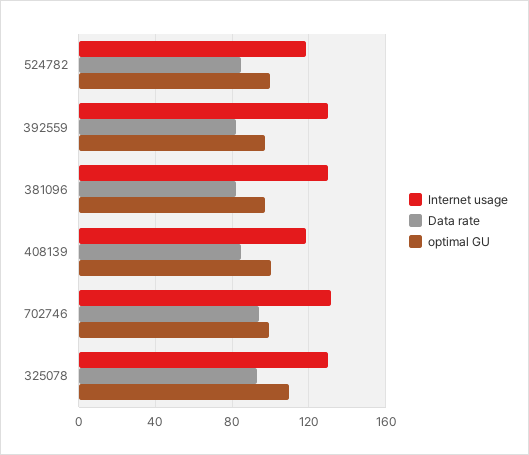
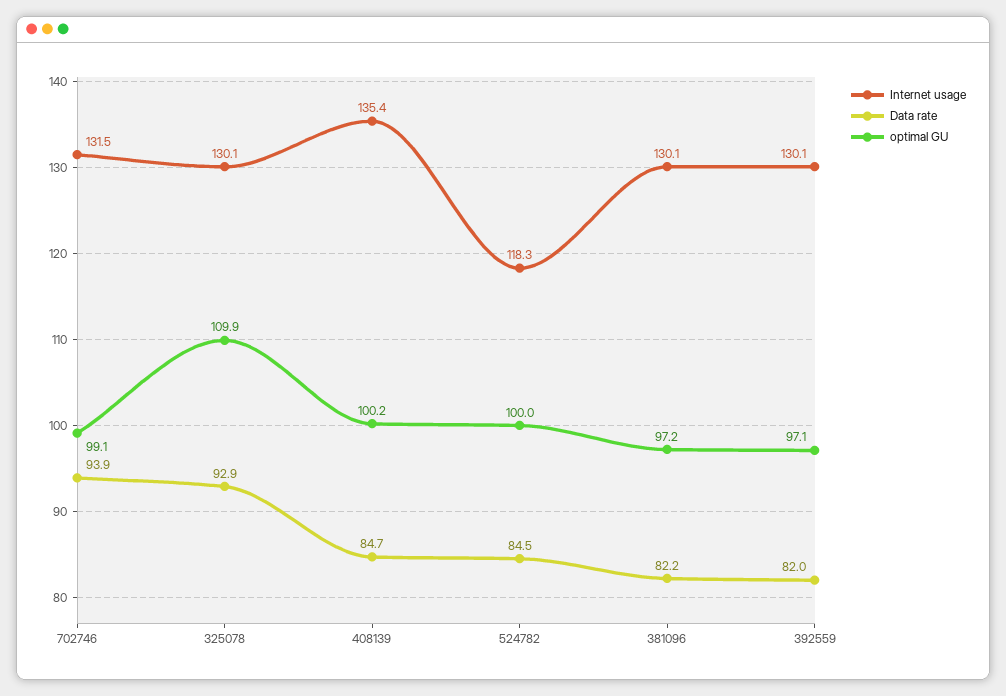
Internet usage, 408139: 120 -> 135.4

